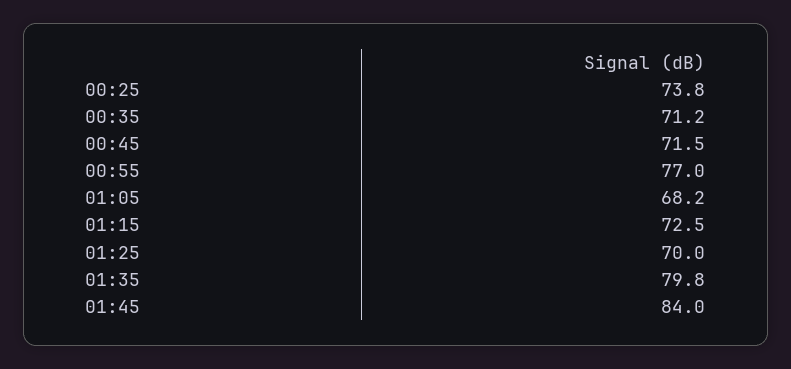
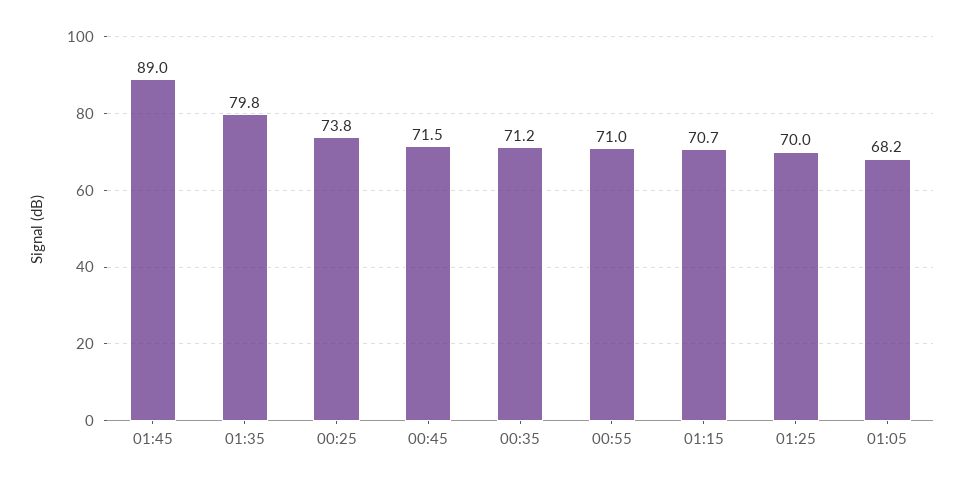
00:55: 77 -> 71
01:15: 72.5 -> 70.7
01:45: 84 -> 89

